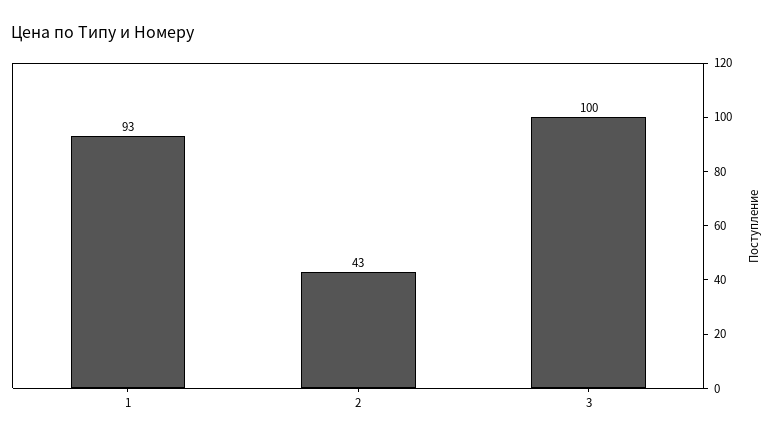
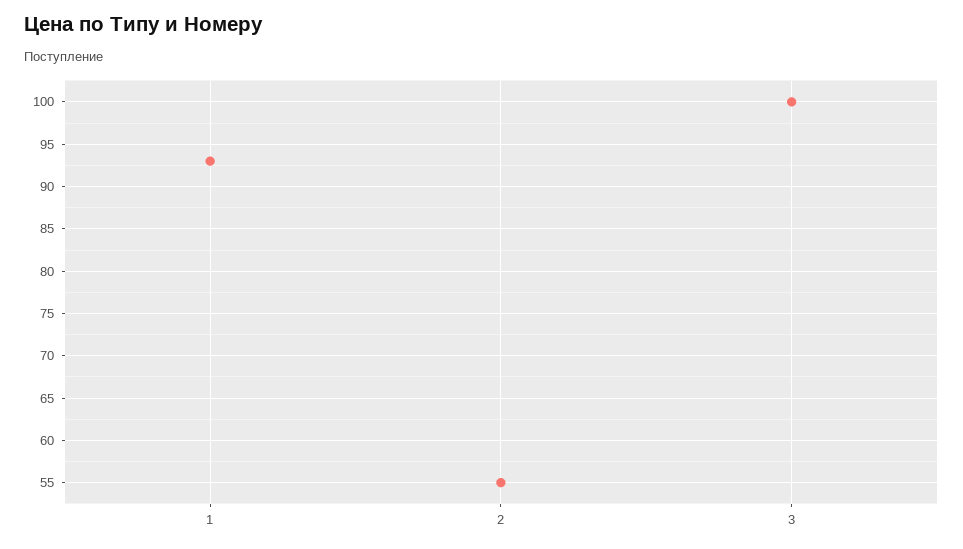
2: 43 -> 55

